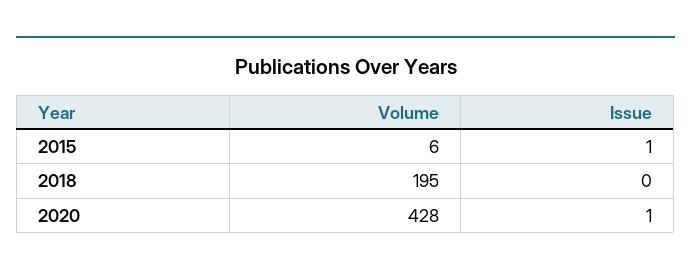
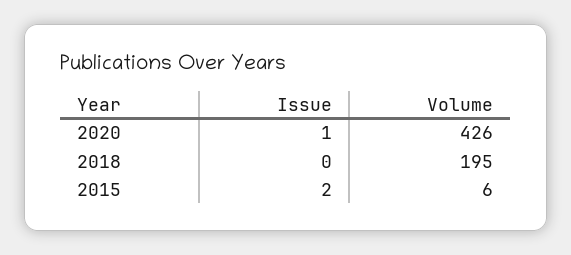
Issue, 2015: 1 -> 2
Volume, 2020: 428 -> 426

